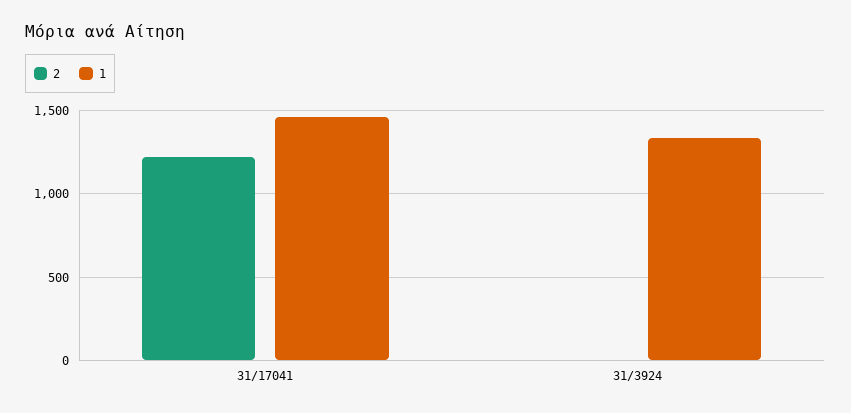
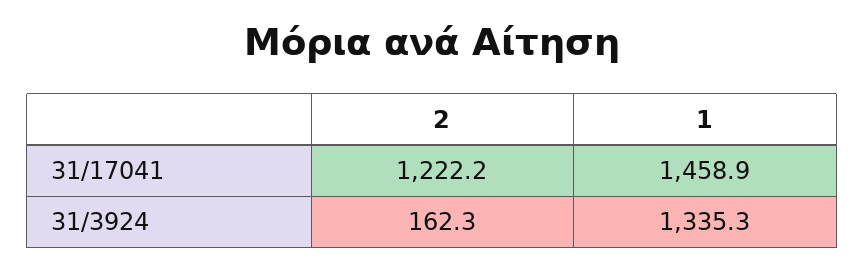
2, 31/3924: 0 -> 162.3

